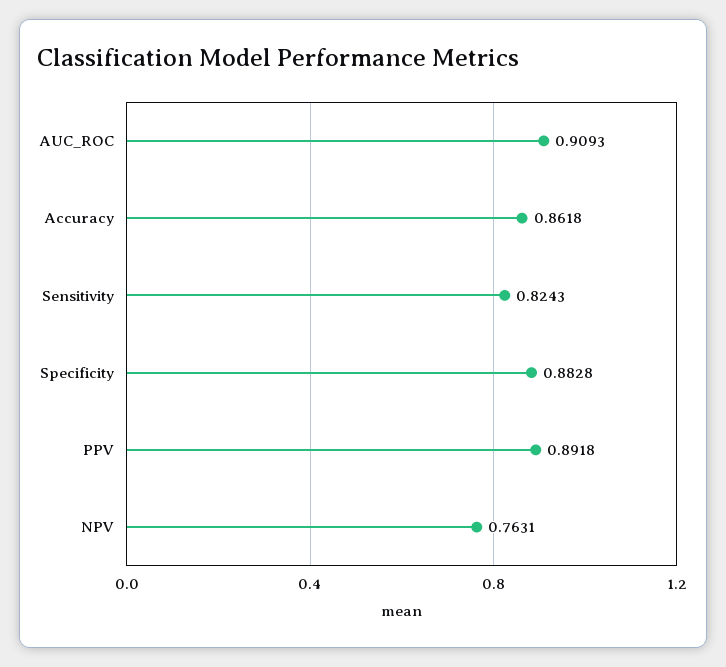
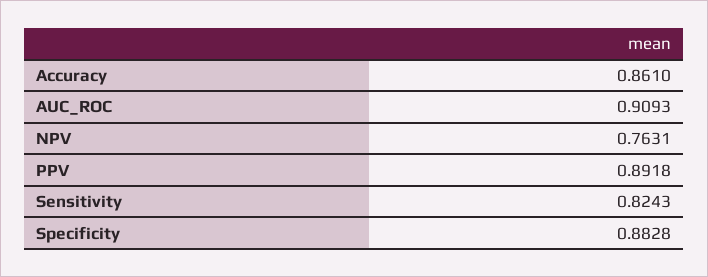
Accuracy: 0.8618 -> 0.861

